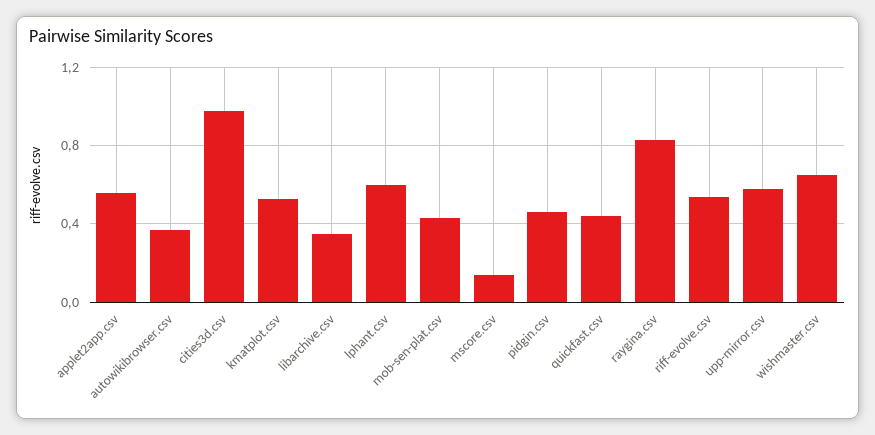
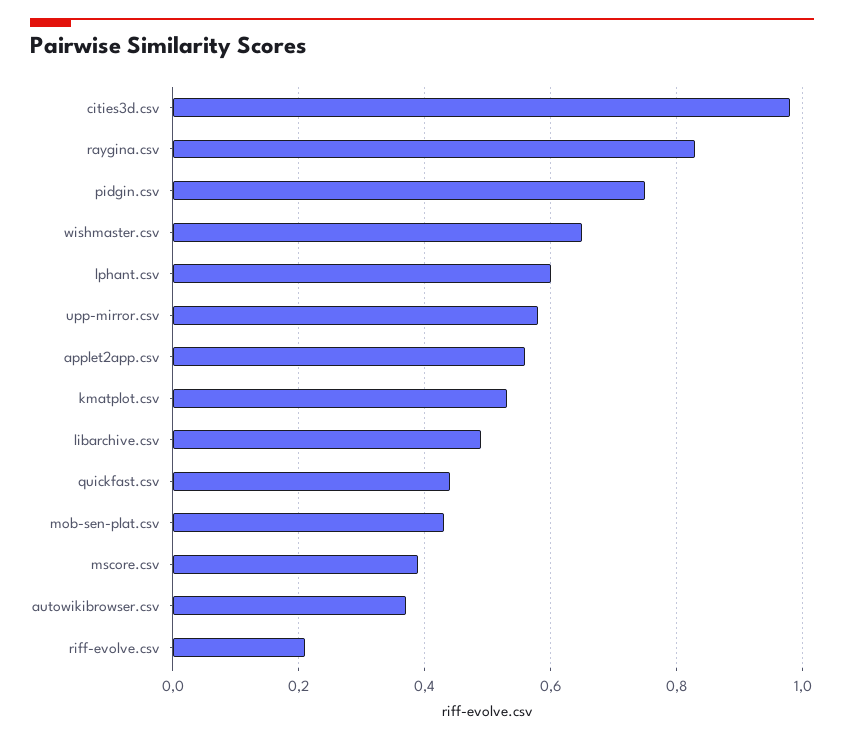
libarchive.csv: 0.35 -> 0.5
mscore.csv: 0.15 -> 0.4
pidgin.csv: 0.45 -> 0.75
riff-evolve.csv: 0.55 -> 0.2

